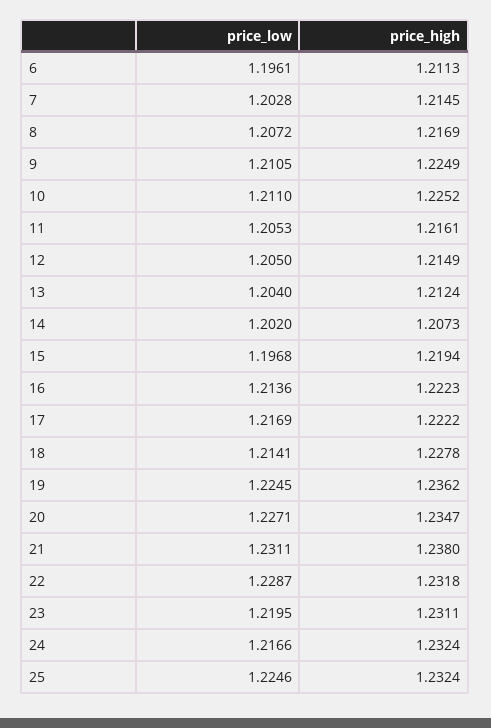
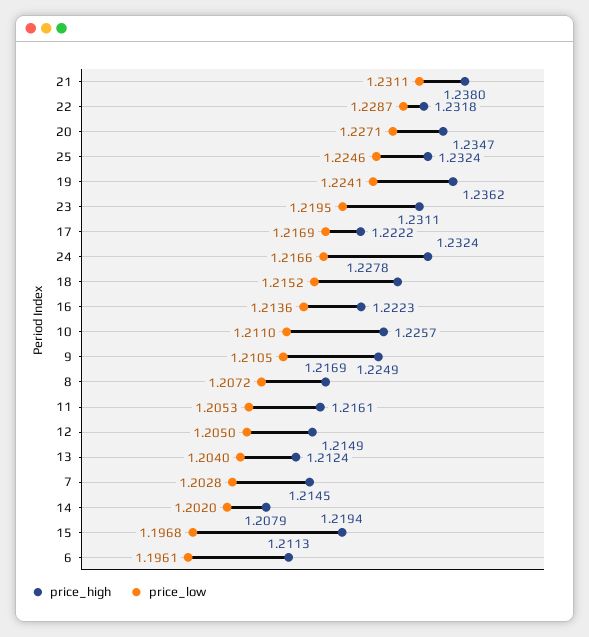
price_high, 10: 1.2252 -> 1.2257
price_high, 14: 1.2073 -> 1.2079
price_low, 18: 1.2141 -> 1.2152
price_low, 19: 1.2245 -> 1.2241

